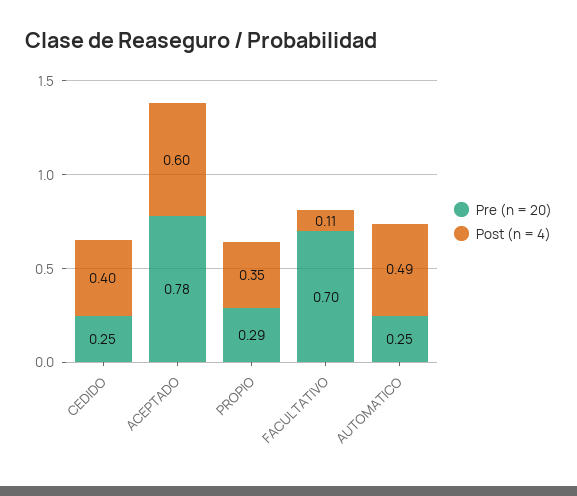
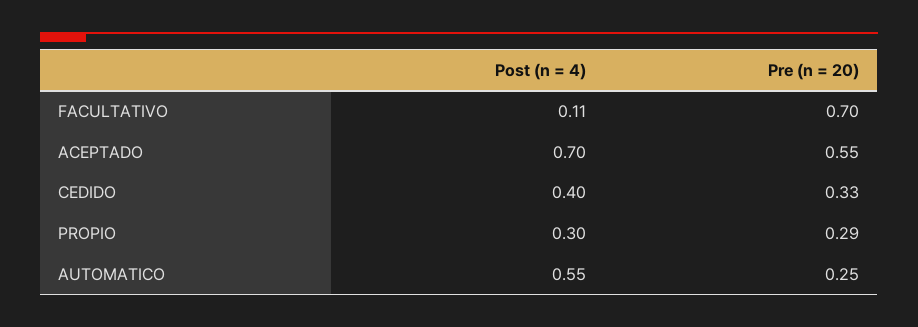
Pre (n = 20), CEDIDO: 0.25 -> 0.33
Pre (n = 20), ACEPTADO: 0.78 -> 0.55
Post (n = 4), ACEPTADO: 0.6 -> 0.7
Post (n = 4), PROPIO: 0.35 -> 0.3
Post (n = 4), AUTOMATICO: 0.49 -> 0.55

